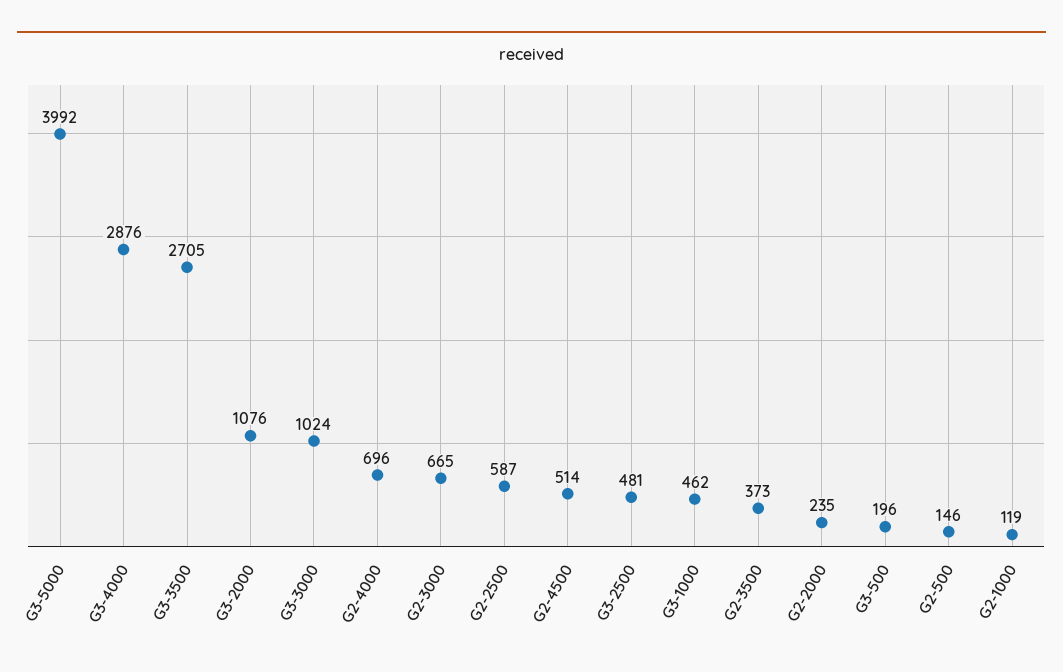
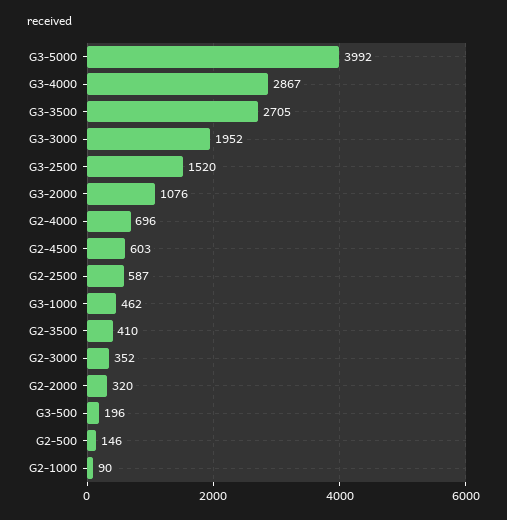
G3-4000: 2876 -> 2867
G3-3000: 1024 -> 1952
G2-3000: 665 -> 352
G2-4500: 514 -> 603
G3-2500: 481 -> 1520
G2-3500: 373 -> 410
G2-2000: 235 -> 320
G2-1000: 119 -> 90

